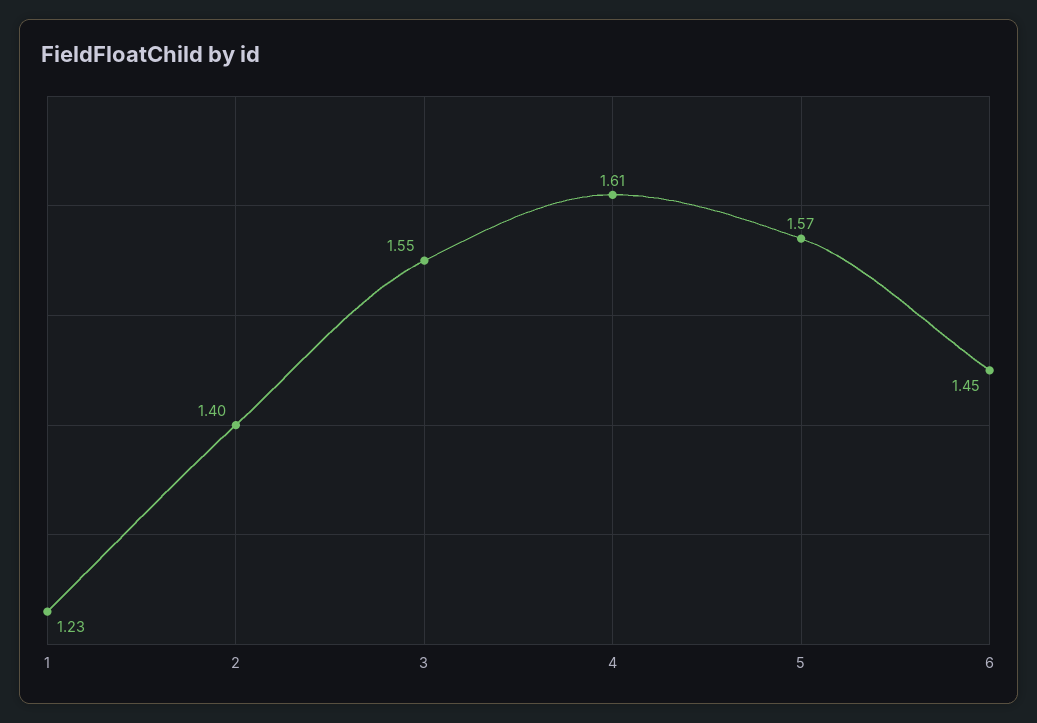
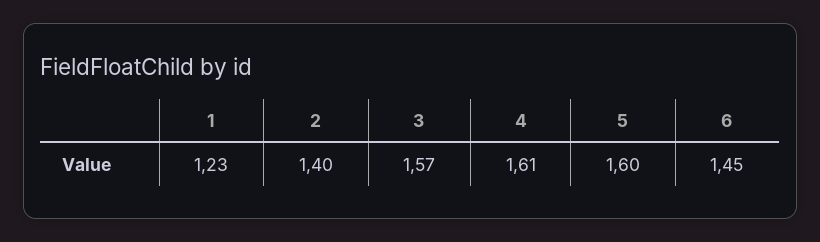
3: 1.55 -> 1.57
5: 1.57 -> 1.6

